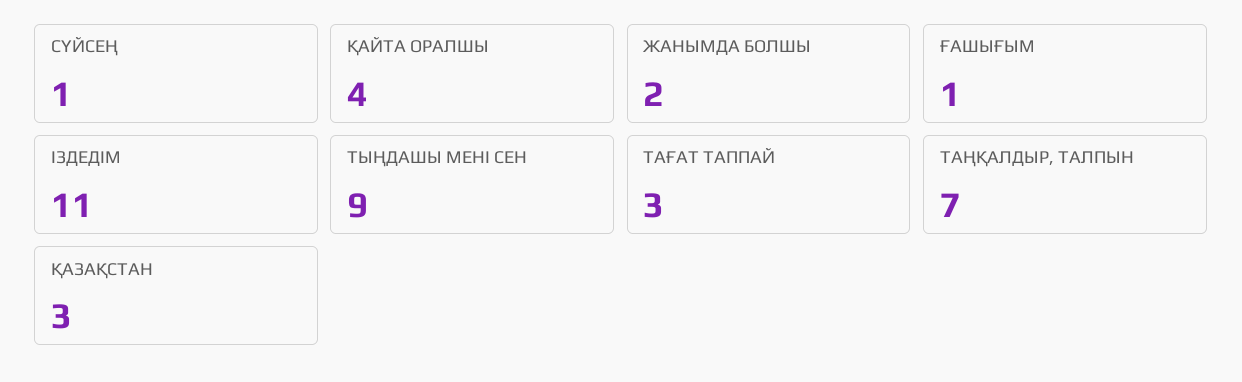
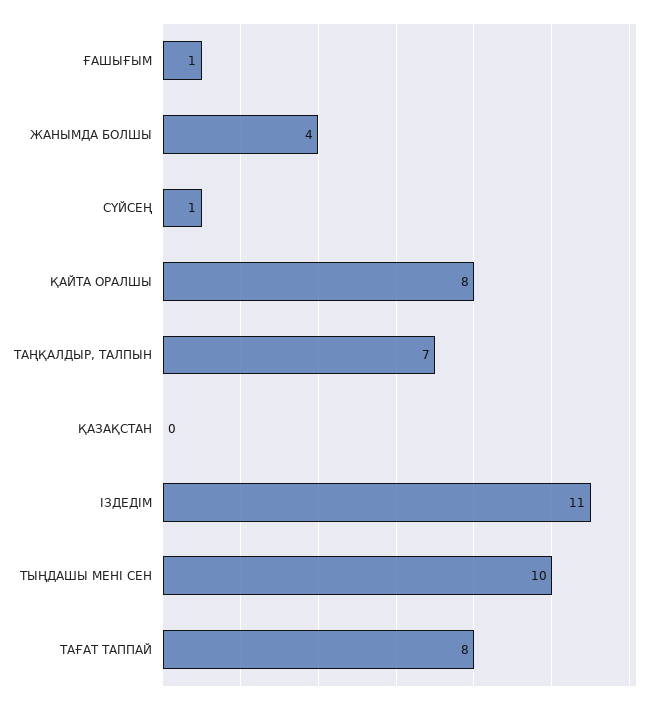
ҚАЙТА ОРАЛШЫ: 4 -> 8
ЖАНЫМДА БОЛШЫ: 2 -> 4
ТЫҢДАШЫ МЕНІ СЕН: 9 -> 10
ТАҒАТ ТАППАЙ: 3 -> 8
ҚАЗАҚСТАН: 3 -> 0

